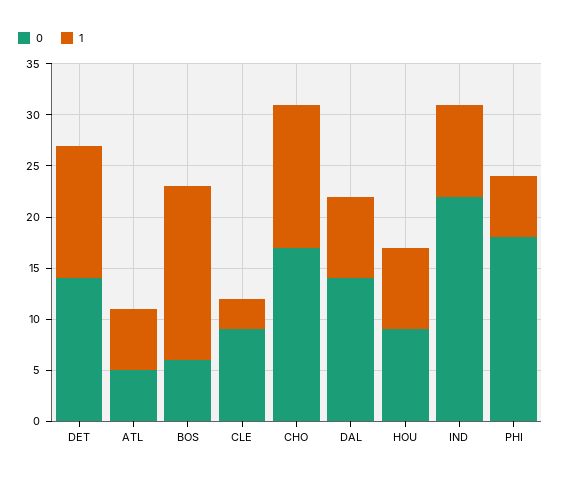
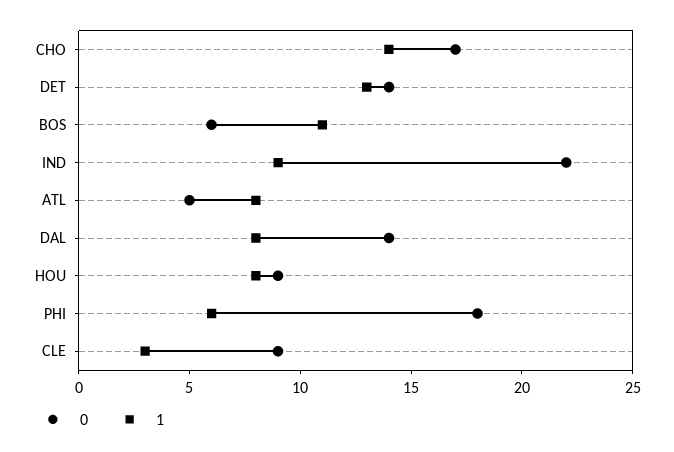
1, ATL: 6 -> 8
1, BOS: 17 -> 11

